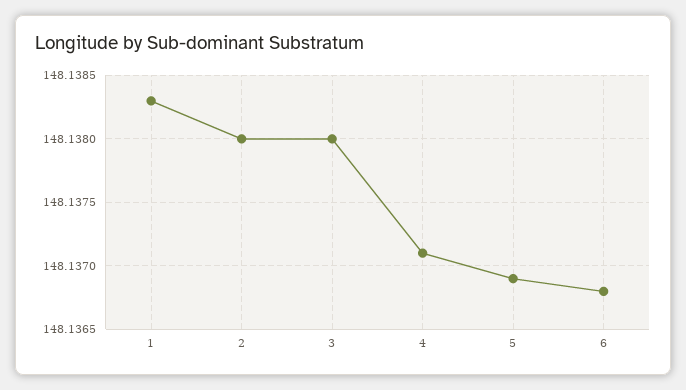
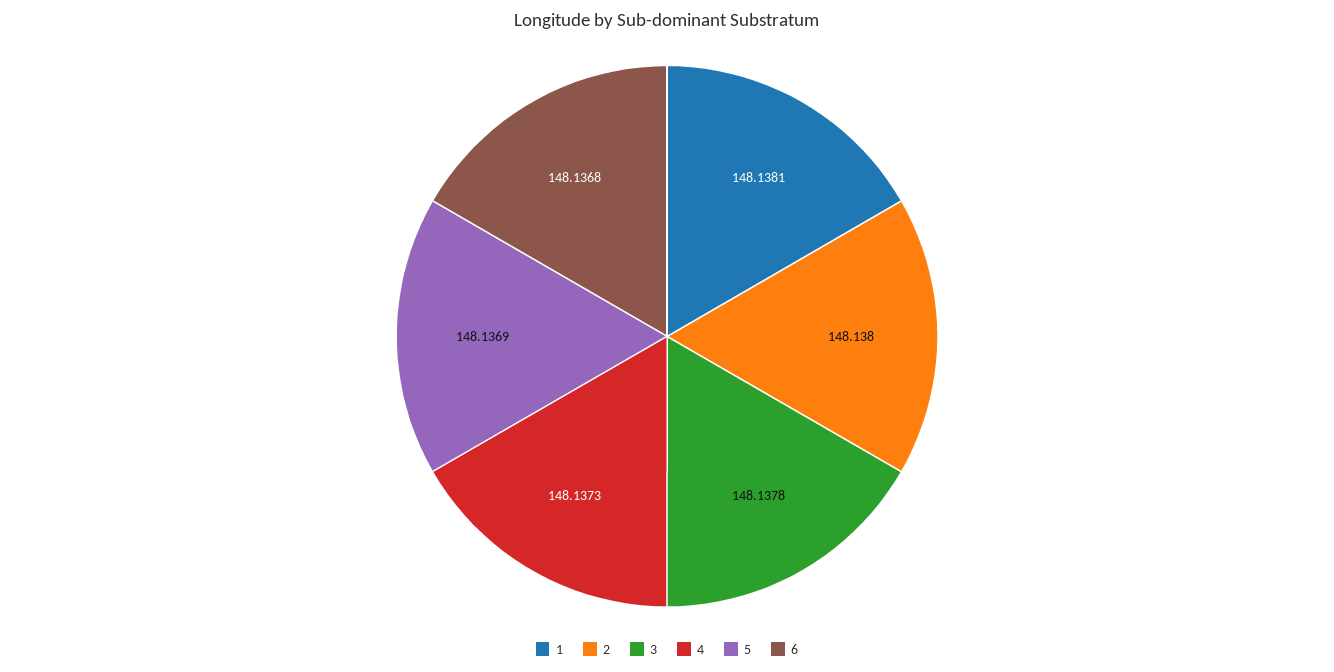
1: 148.1383 -> 148.1381
3: 148.138 -> 148.1378
4: 148.1371 -> 148.1373

